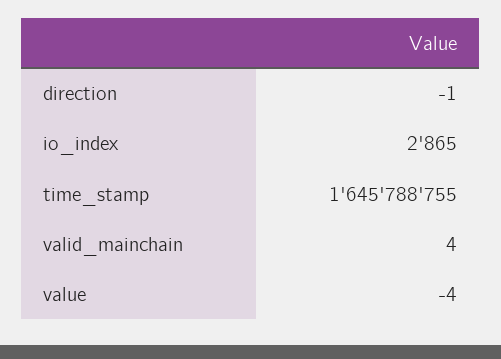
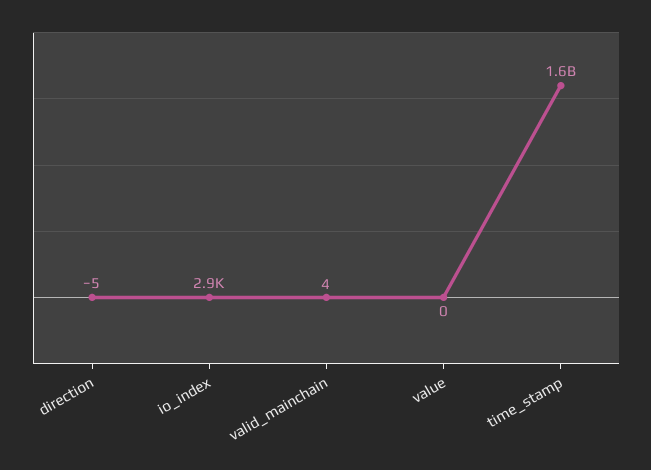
direction: -1 -> -5
value: -4 -> 0

